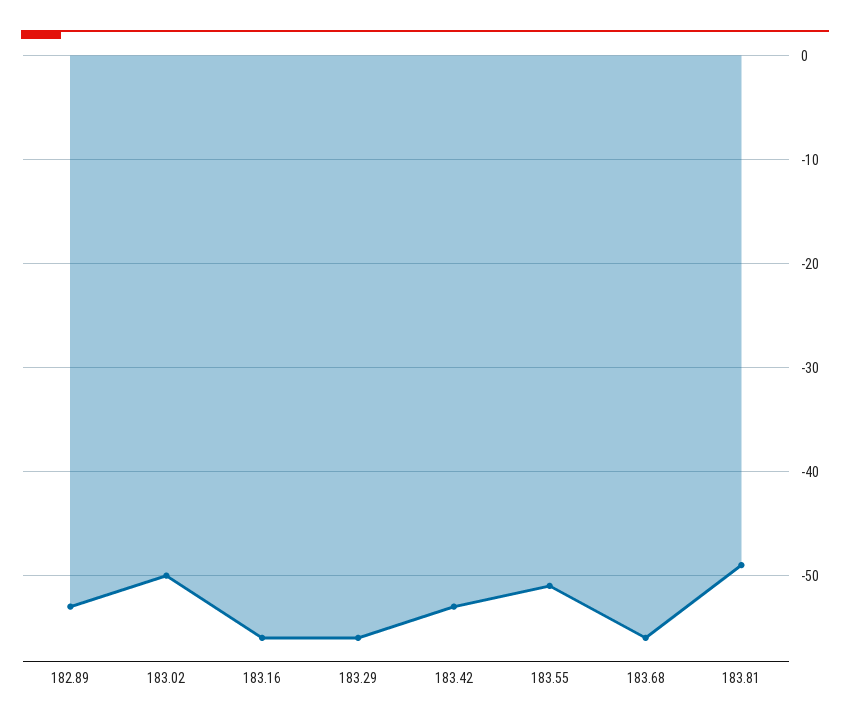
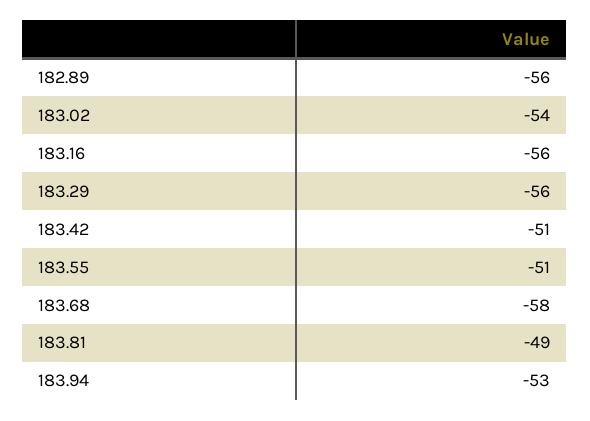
182.89: -53 -> -56
183.02: -50 -> -54
183.42: -53 -> -51
183.68: -56 -> -58
183.94: none -> -53

